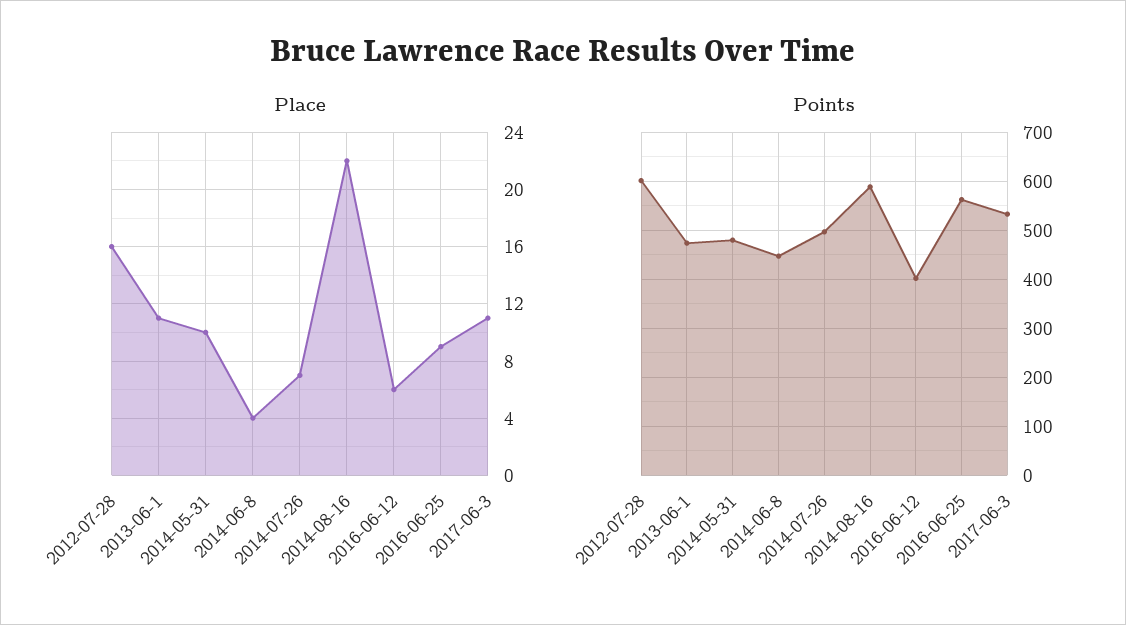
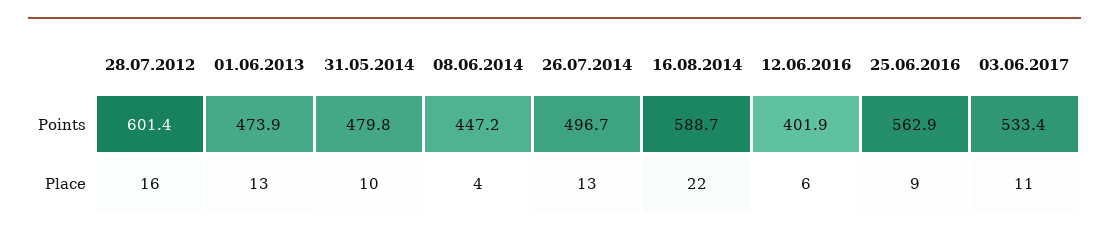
Place, 2013-06-1: 11 -> 13
Place, 2014-07-26: 7 -> 13

